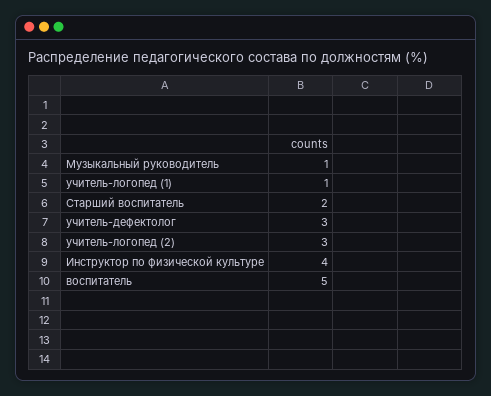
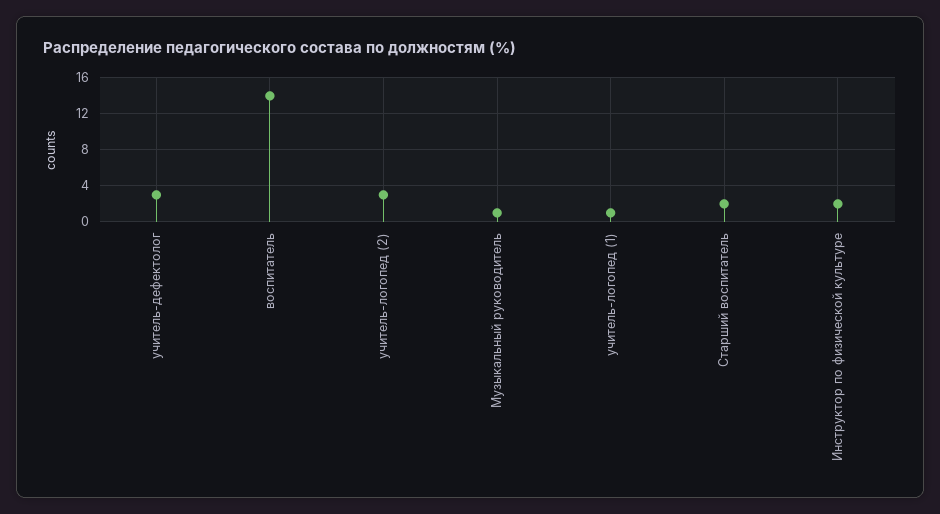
Инструктор по физической культуре: 4 -> 2
воспитатель: 5 -> 14

